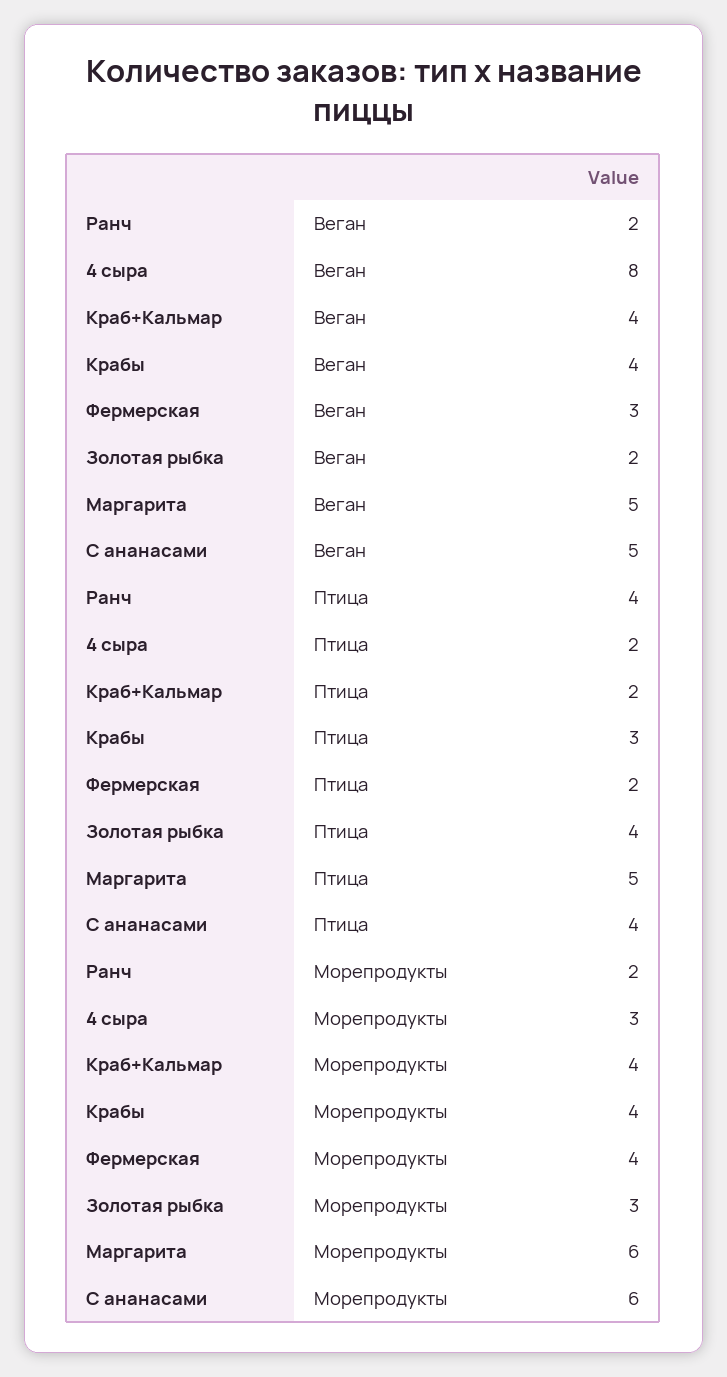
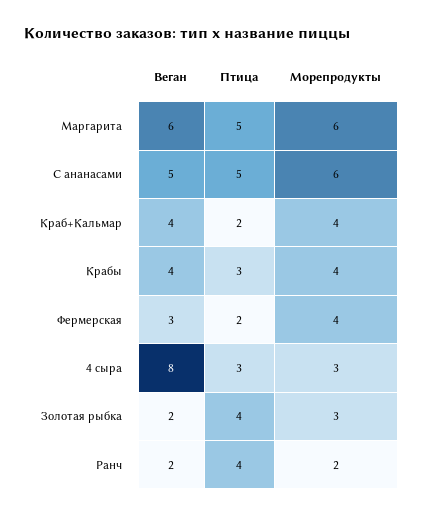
Маргарита, Веган: 5 -> 6
4 сыра, Птица: 2 -> 3
С ананасами, Птица: 4 -> 5

